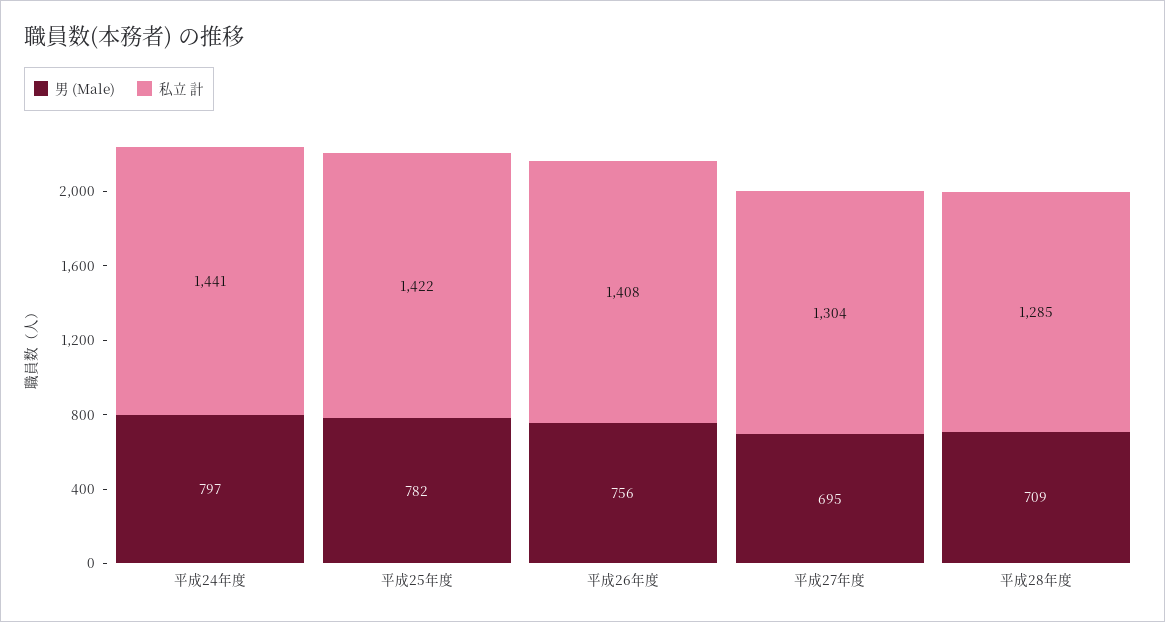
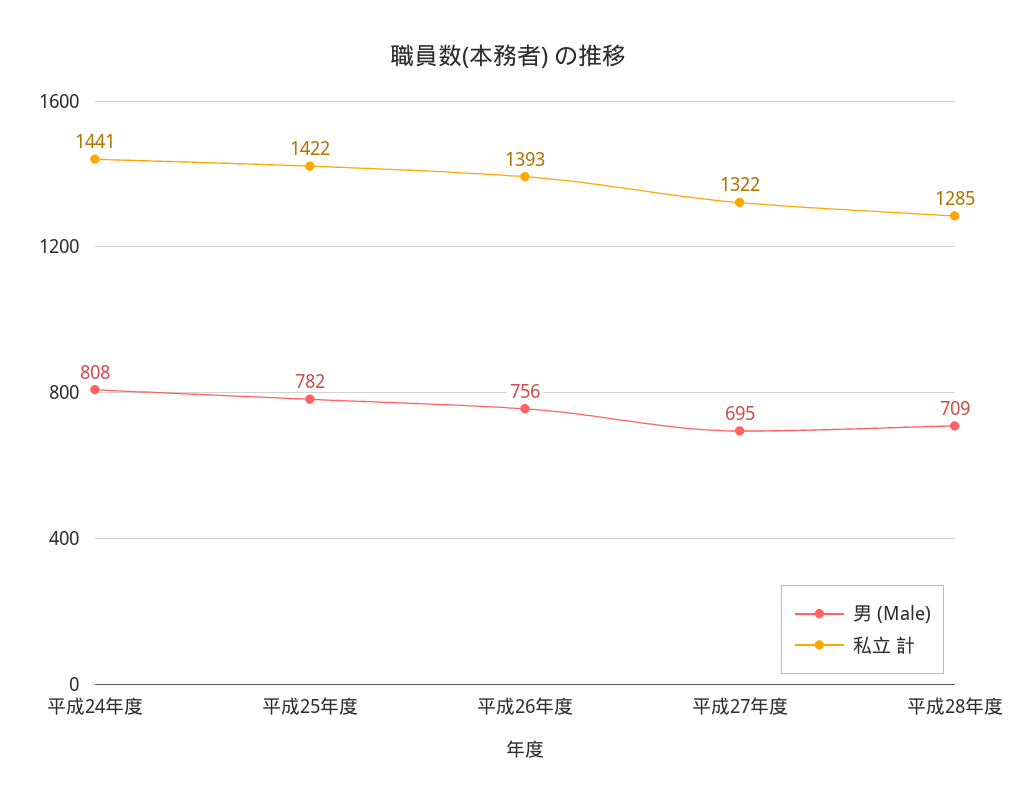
男 (Male), 平成24年度: 797 -> 808
私立 計, 平成26年度: 1408 -> 1393
私立 計, 平成27年度: 1304 -> 1322

